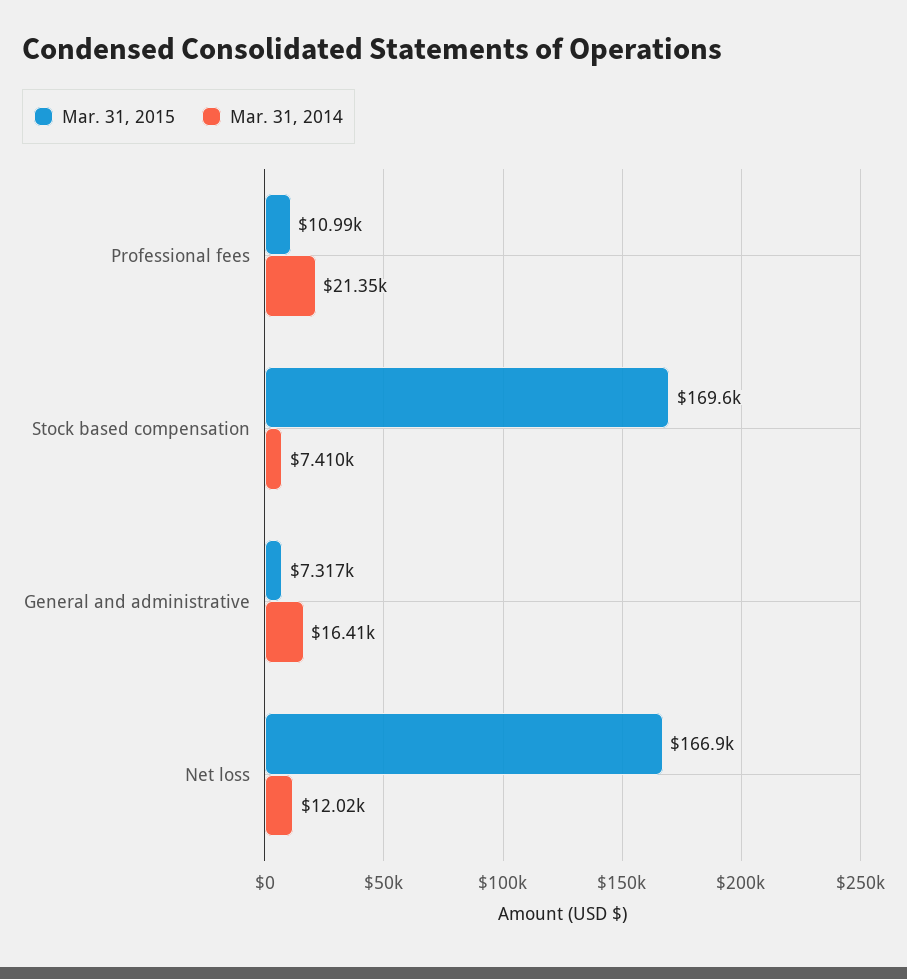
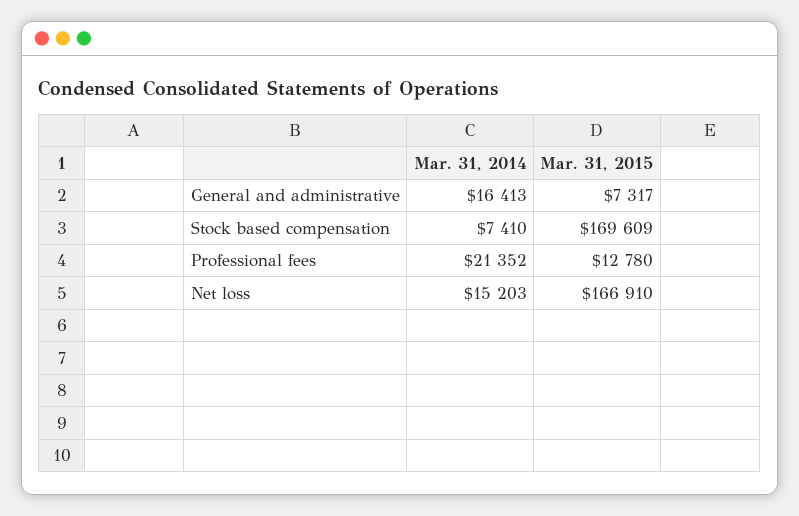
Mar. 31, 2015, Professional fees: 10990 -> 12780
Mar. 31, 2014, Net loss: 12020 -> 15203

